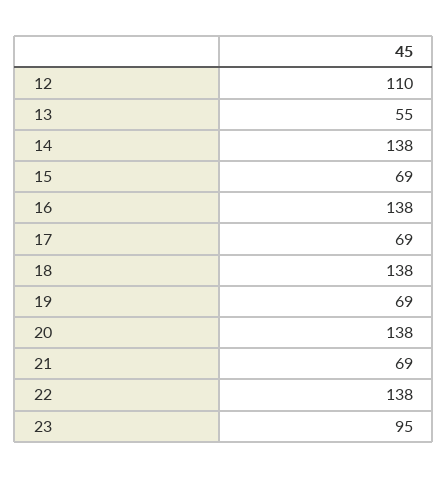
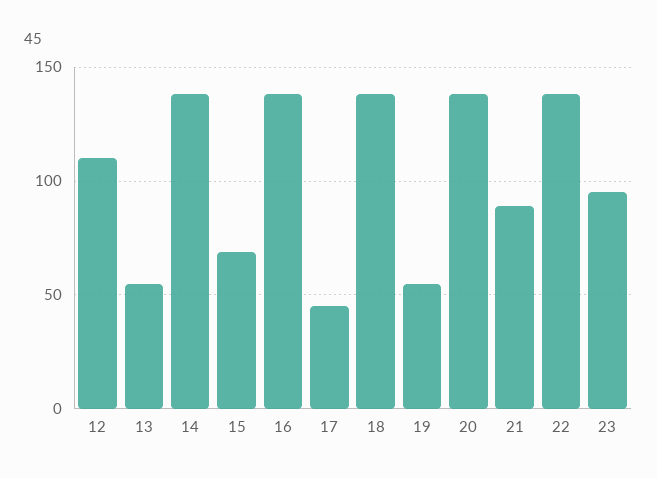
17: 69 -> 45
19: 69 -> 55
21: 69 -> 90

